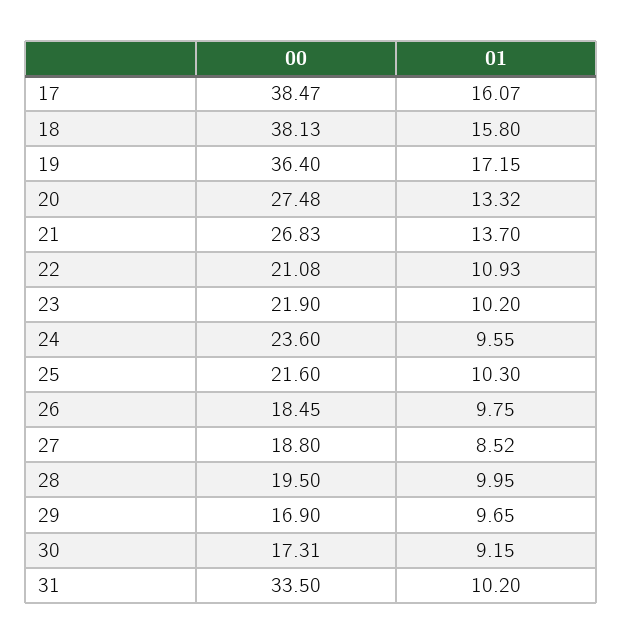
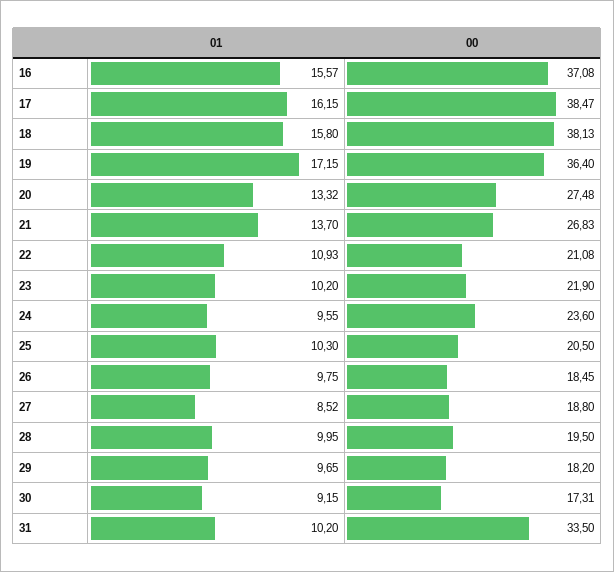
01, 17: 16.07 -> 16.15
00, 25: 21.6 -> 20.5
00, 29: 16.9 -> 18.2
01, 16: none -> 15.57
00, 16: none -> 37.08

